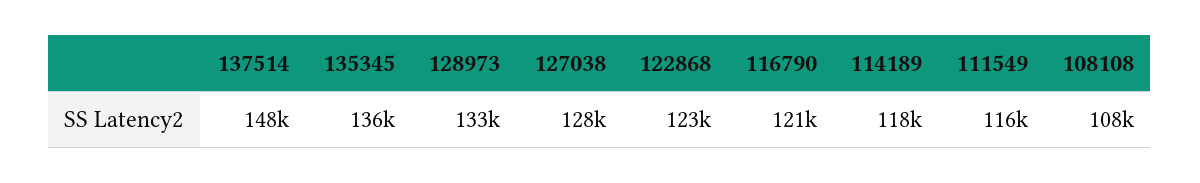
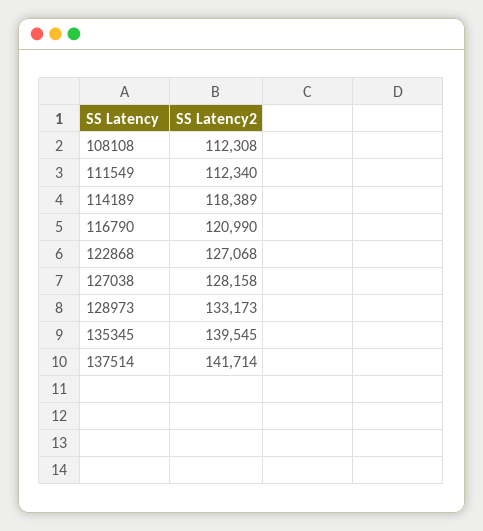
137514: 148000 -> 141714
135345: 136000 -> 139545
122868: 123000 -> 127068
111549: 116000 -> 112340
108108: 108000 -> 112308

